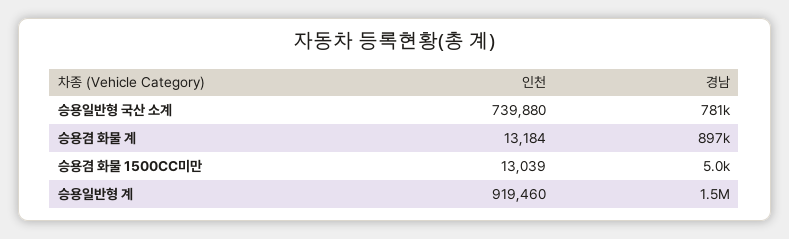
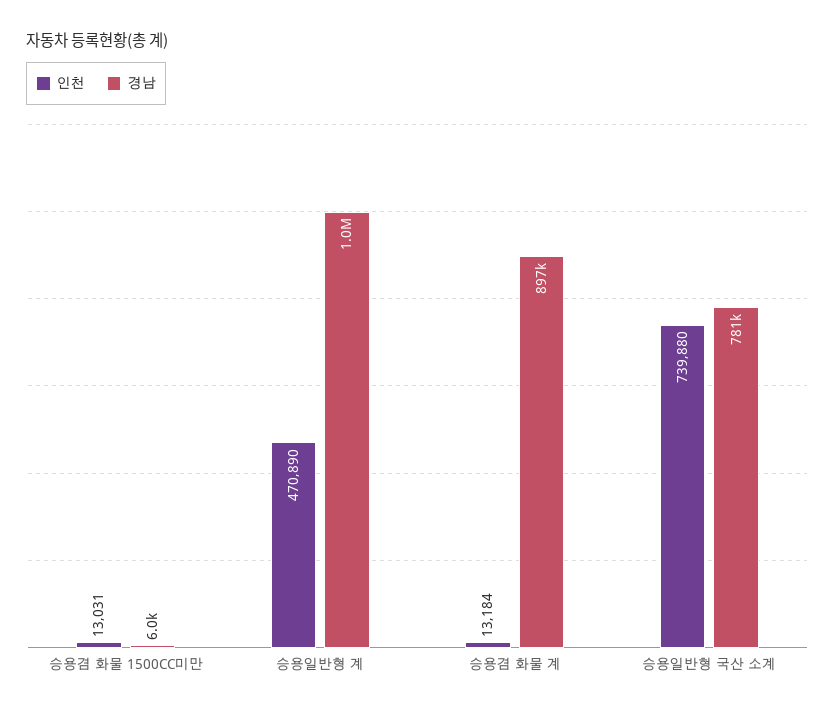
인천, 승용겸 화물 1500CC미만: 13039 -> 13031
경남, 승용겸 화물 1500CC미만: 5000 -> 6000
인천, 승용일반형 계: 919460 -> 470890
경남, 승용일반형 계: 1500000 -> 1000000

